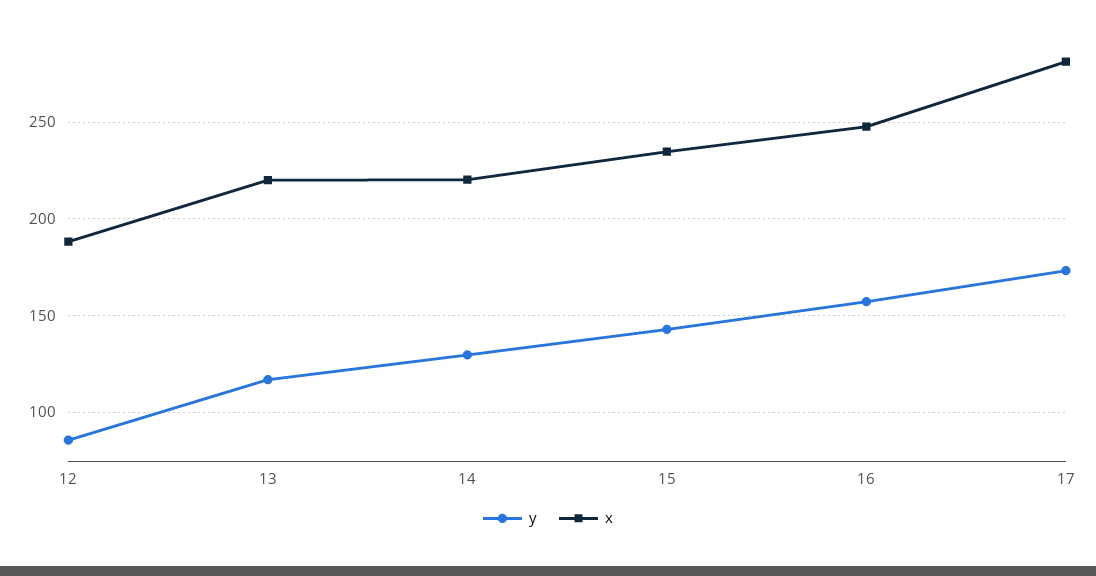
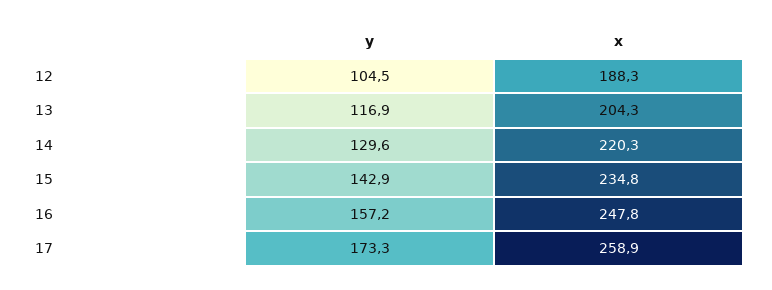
y, 12: 85 -> 104.5
x, 13: 220 -> 204.3
x, 17: 280 -> 258.9

